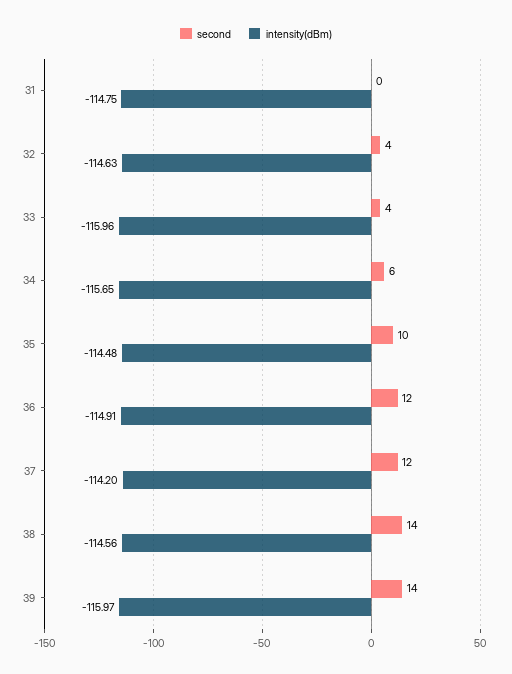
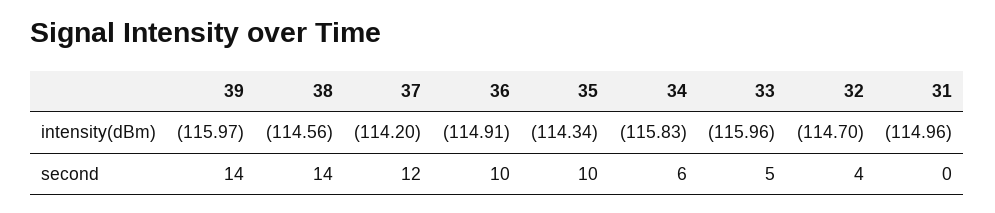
intensity(dBm), 31: -114.75 -> -114.96
intensity(dBm), 32: -114.63 -> -114.7
second, 33: 4 -> 5
intensity(dBm), 34: -115.65 -> -115.83
intensity(dBm), 35: -114.48 -> -114.34
second, 36: 12 -> 10

